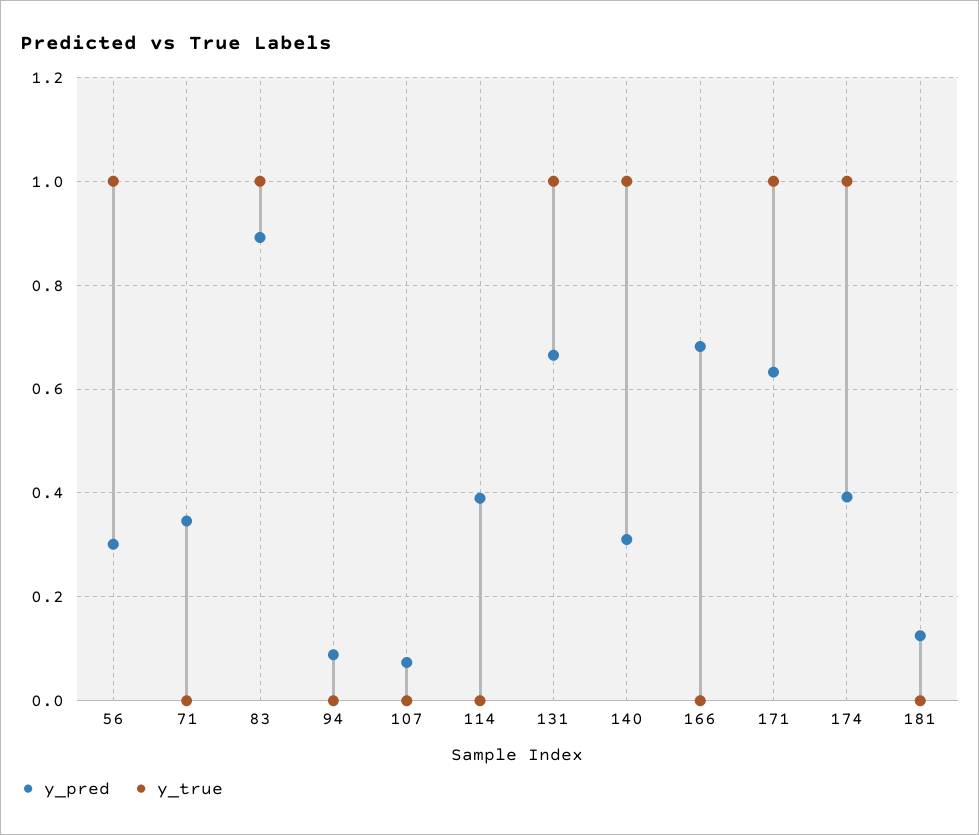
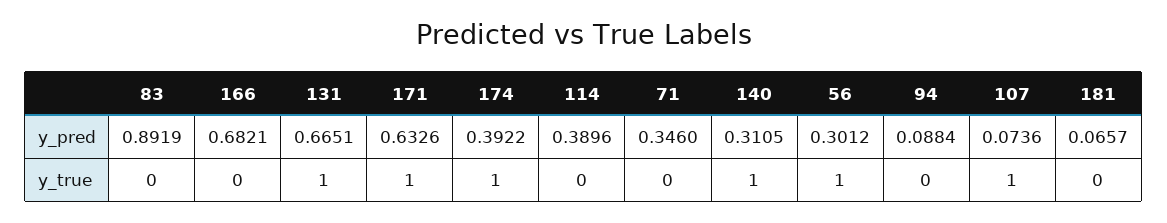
y_true, 83: 1 -> 0
y_true, 107: 0 -> 1
y_pred, 181: 0.12 -> 0.0657

